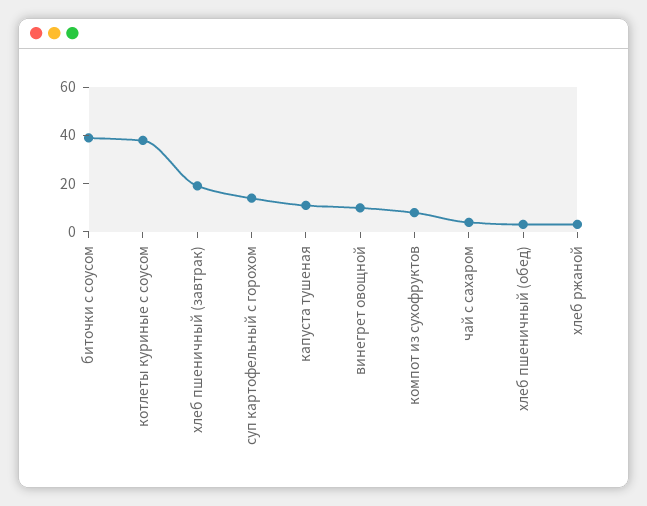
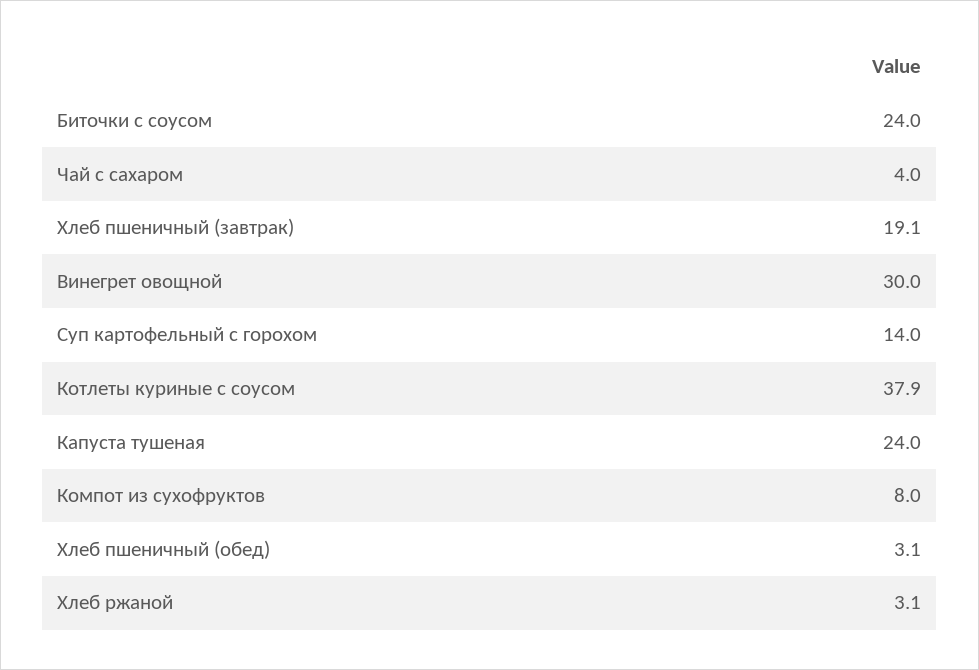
биточки с соусом: 40 -> 24
капуста тушеная: 10 -> 24
винегрет овощной: 10 -> 30

